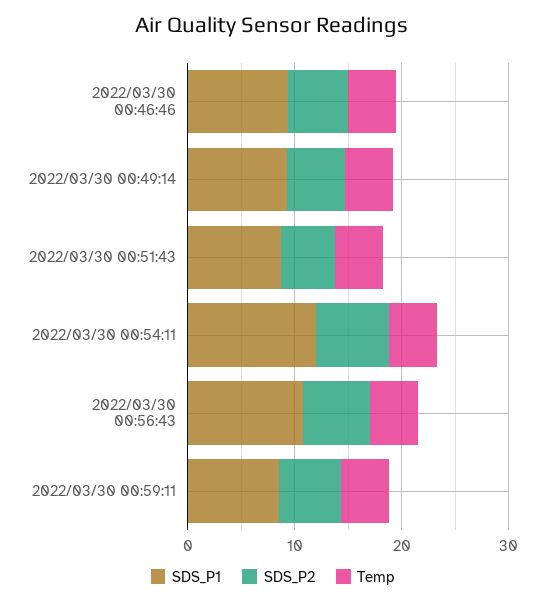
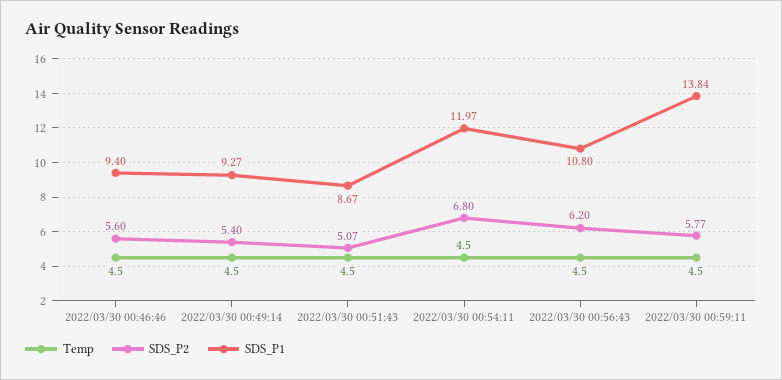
SDS_P1, 2022/03/30 00:59:11: 8 -> 13.84

